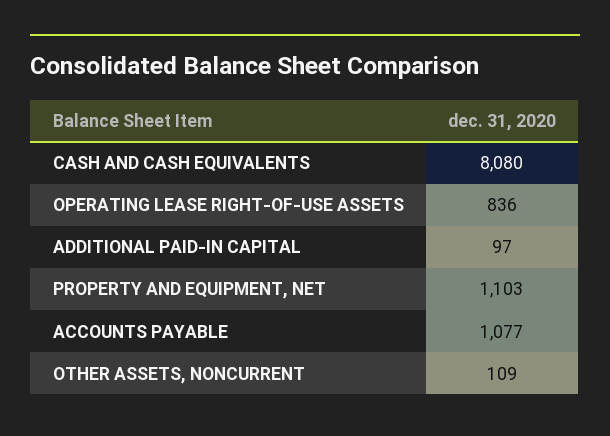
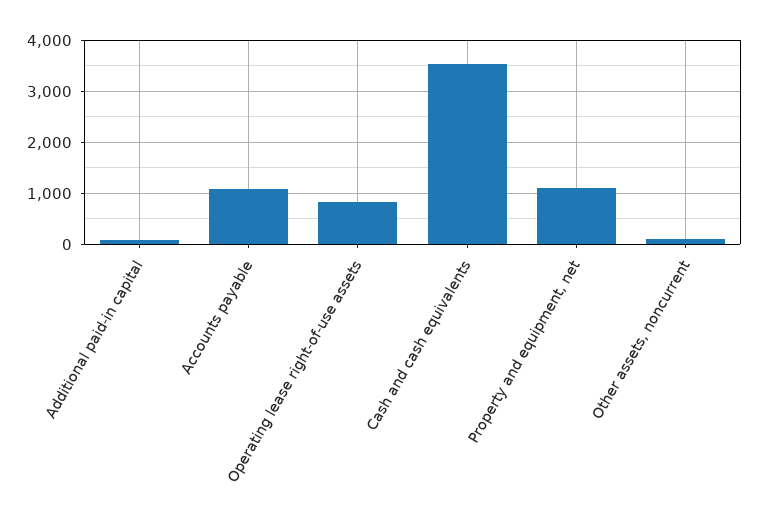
CASH AND CASH EQUIVALENTS: 8080 -> 3600

